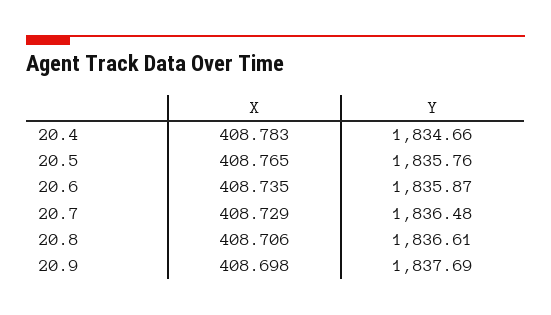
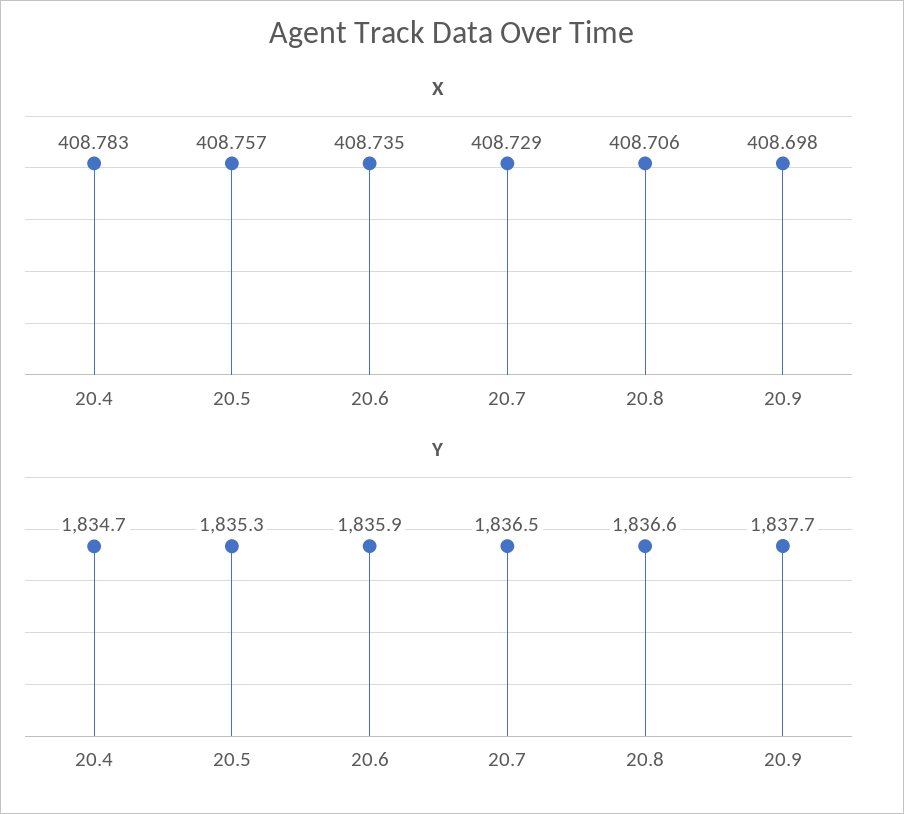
X, 20.5: 408.765 -> 408.757
Y, 20.5: 1835.76 -> 1835.3

